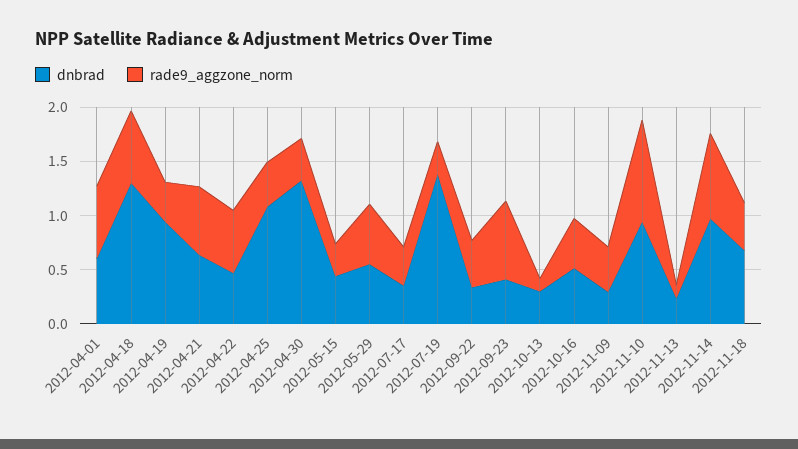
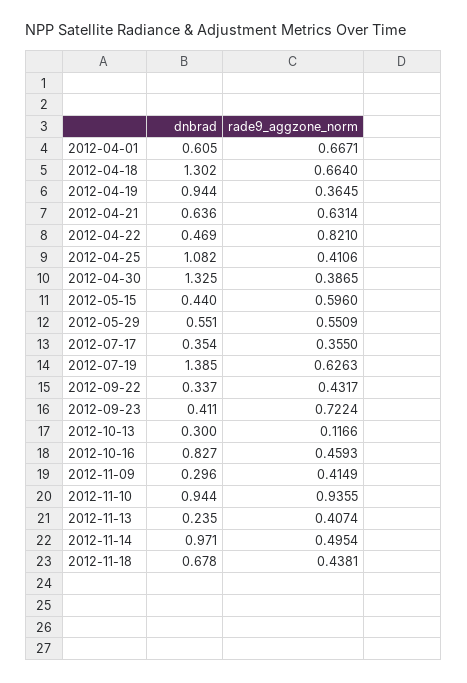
rade9_aggzone_norm, 2012-04-22: 0.6 -> 0.821
rade9_aggzone_norm, 2012-05-15: 0.3 -> 0.596
rade9_aggzone_norm, 2012-07-19: 0.3 -> 0.6263
dnbrad, 2012-10-16: 0.5 -> 0.827
rade9_aggzone_norm, 2012-11-13: 0.1 -> 0.4074
rade9_aggzone_norm, 2012-11-14: 0.8 -> 0.4954

